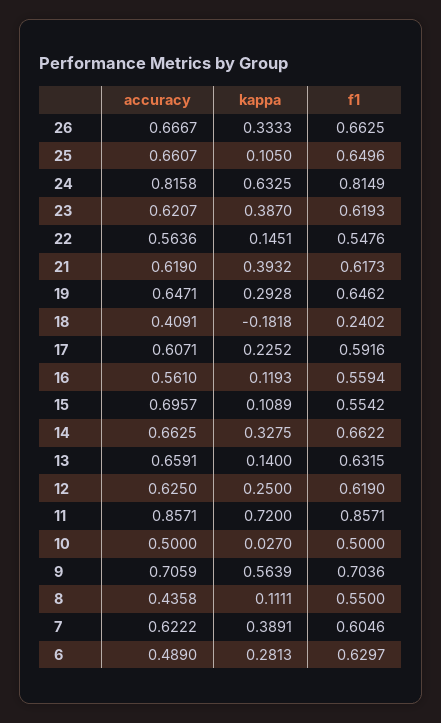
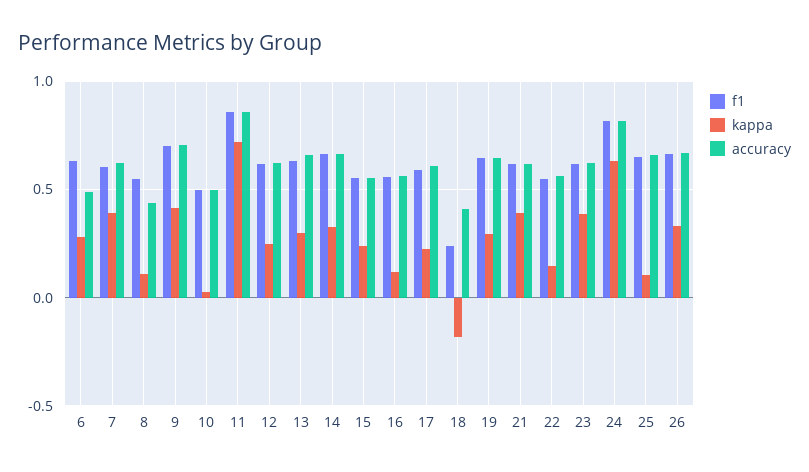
accuracy, 15: 0.6957 -> 0.55
kappa, 15: 0.1089 -> 0.25
kappa, 13: 0.14 -> 0.3
kappa, 9: 0.5639 -> 0.4

